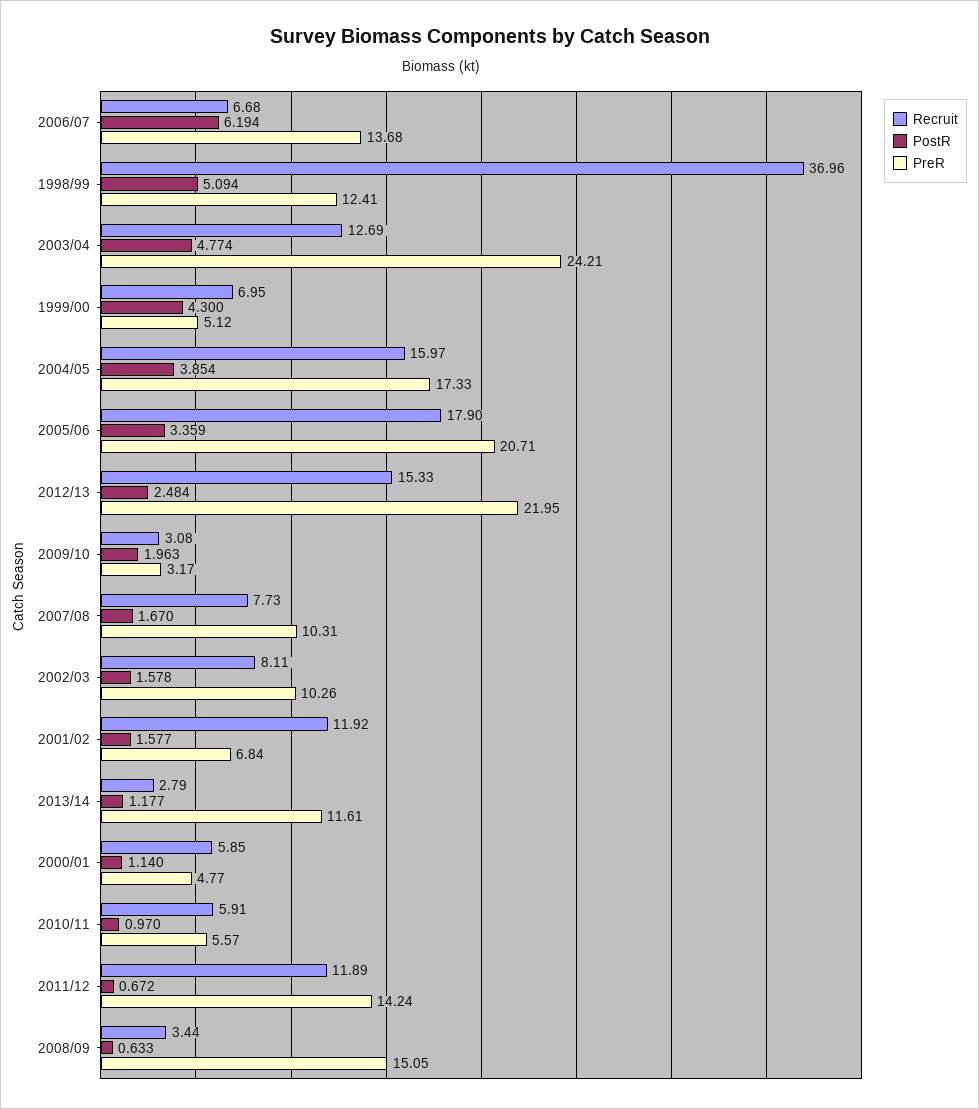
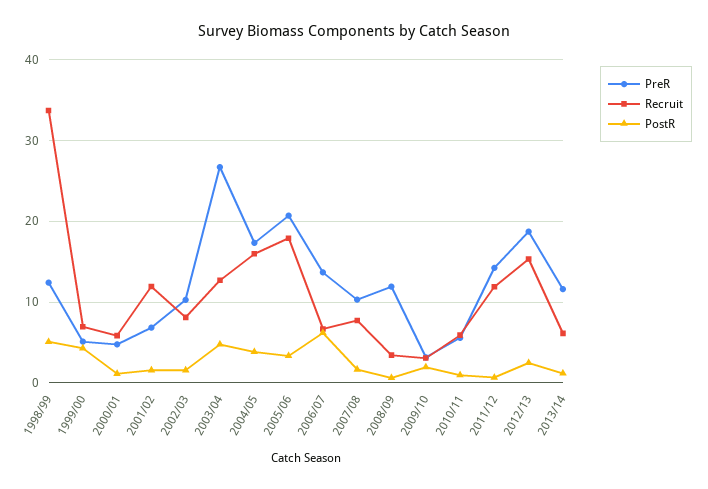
Recruit, 1998/99: 36.96 -> 34
PreR, 2003/04: 24.21 -> 27
PreR, 2012/13: 21.95 -> 19
Recruit, 2013/14: 2.79 -> 6
PreR, 2008/09: 15.05 -> 12

